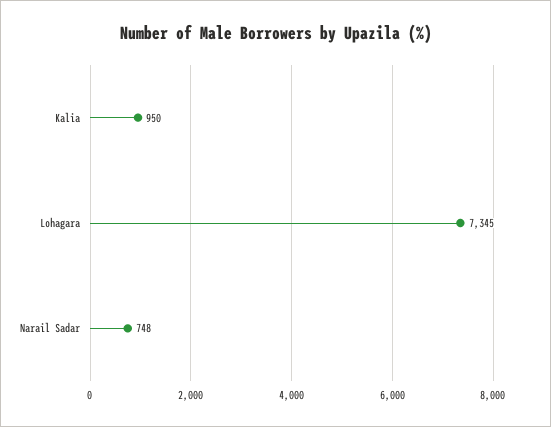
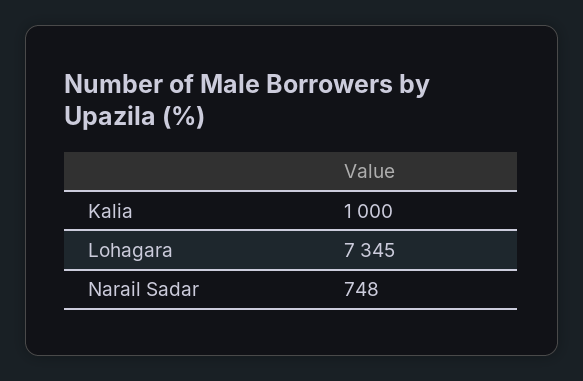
Kalia: 950 -> 1000

